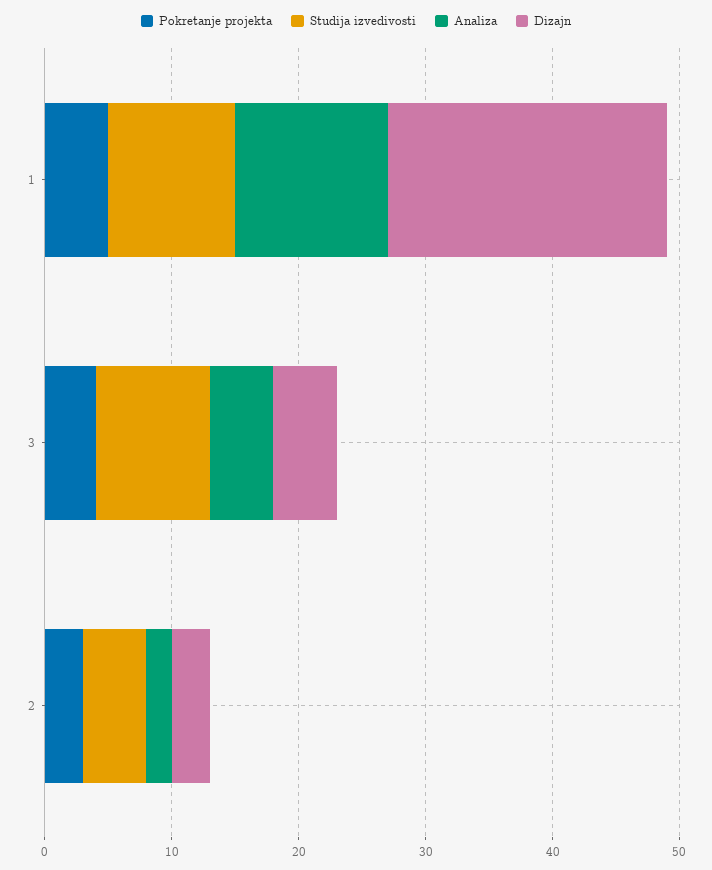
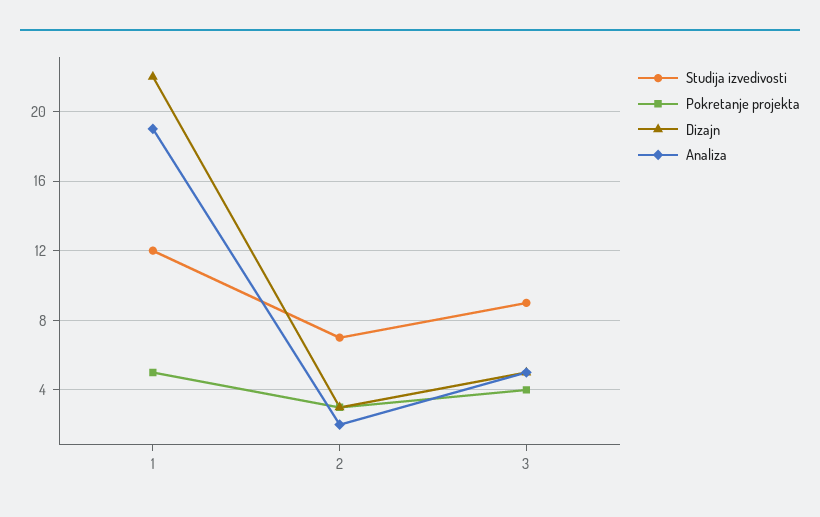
Studija izvedivosti, 1: 10 -> 12
Analiza, 1: 12 -> 19
Studija izvedivosti, 2: 5 -> 7

